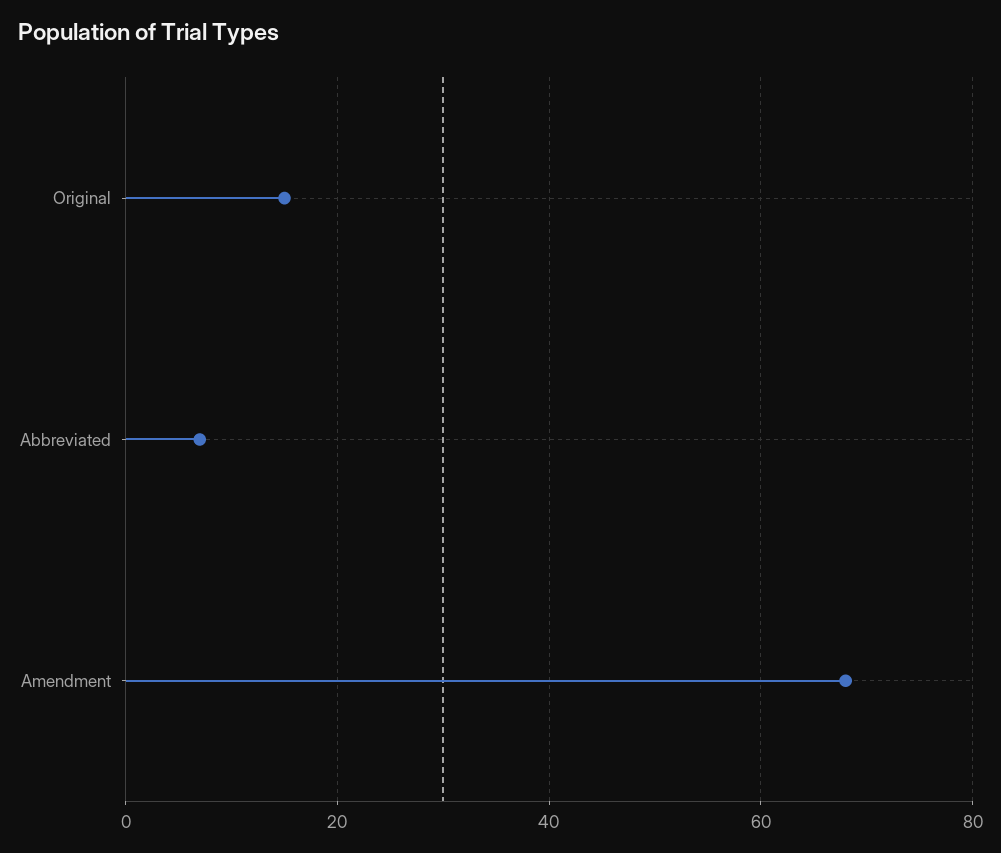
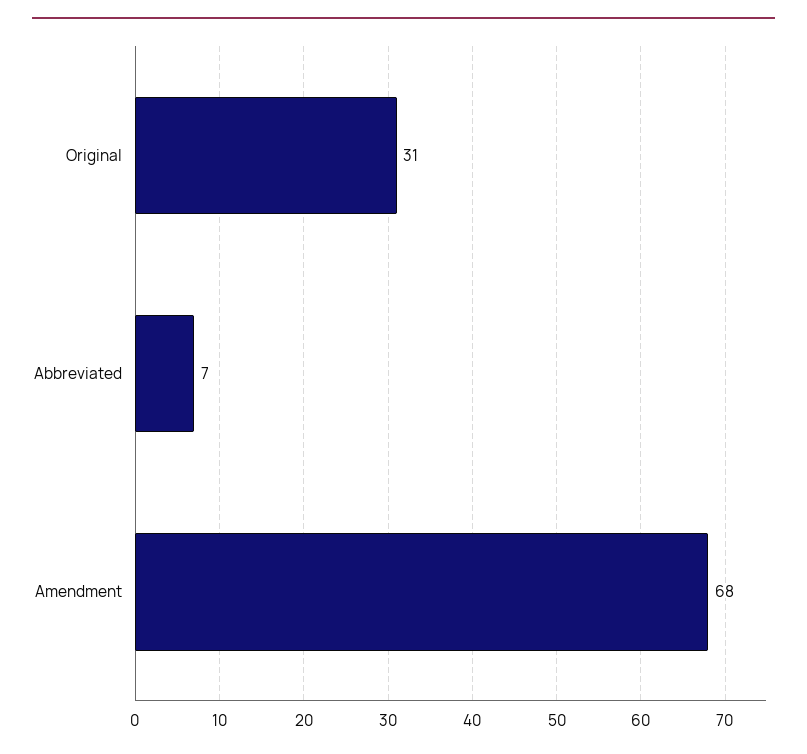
Original: 15 -> 31

